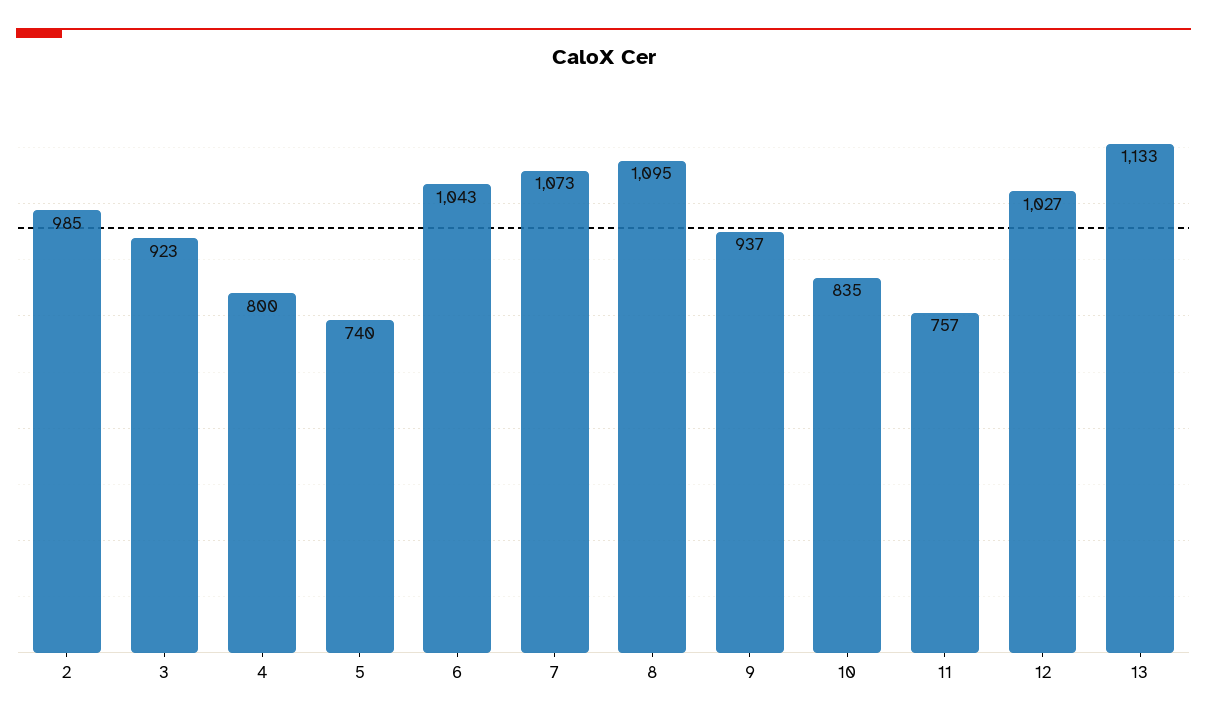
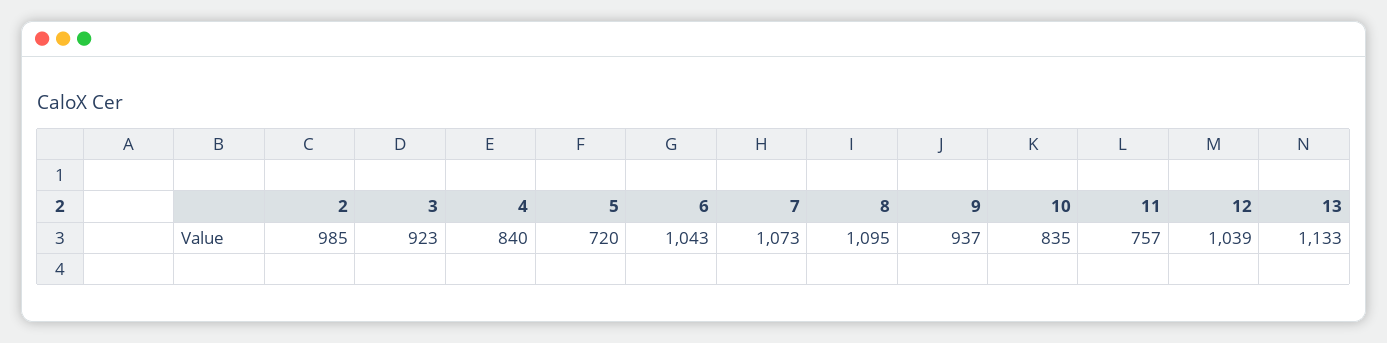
4: 800 -> 840
5: 740 -> 720
12: 1027 -> 1039

